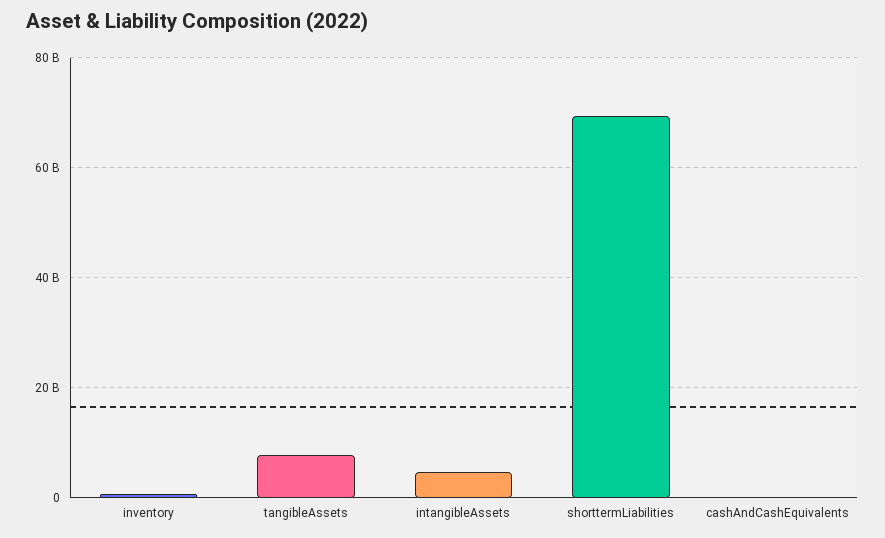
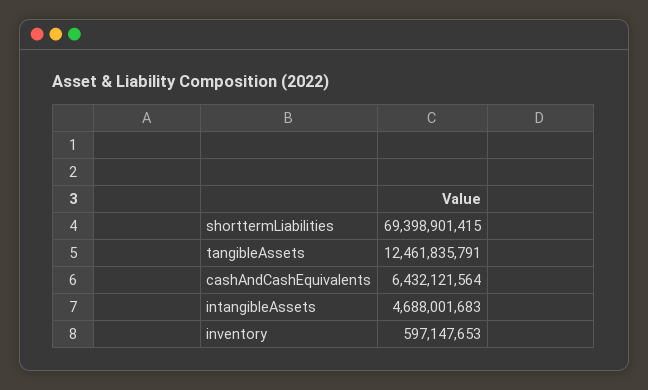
tangibleAssets: 8000000000 -> 12461835791
cashAndCashEquivalents: 0 -> 6432121564

